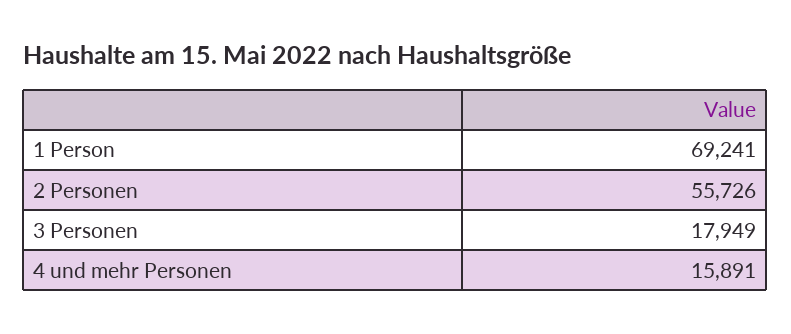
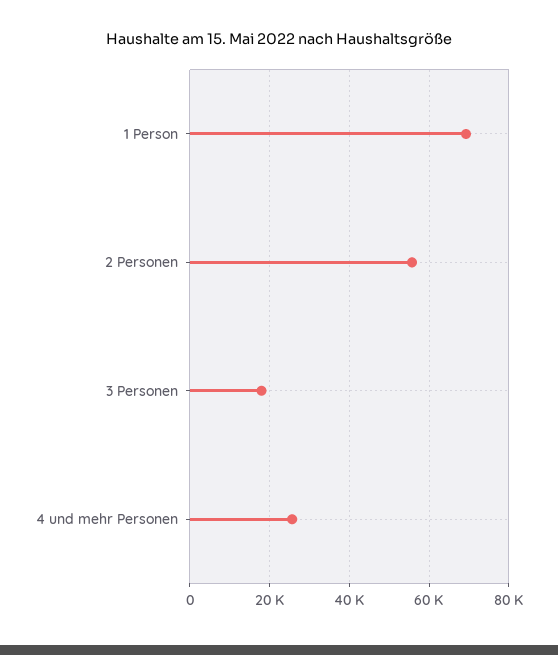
4 und mehr Personen: 15891 -> 26000

